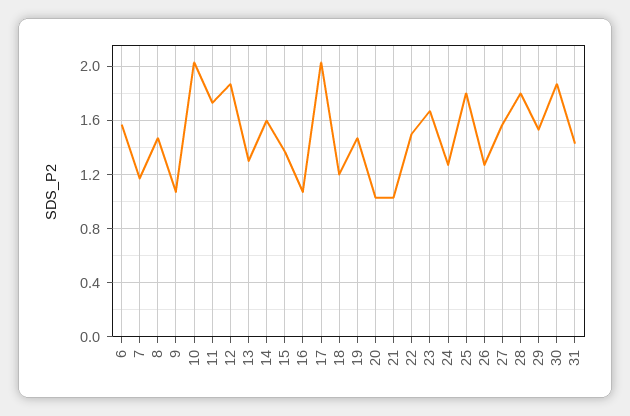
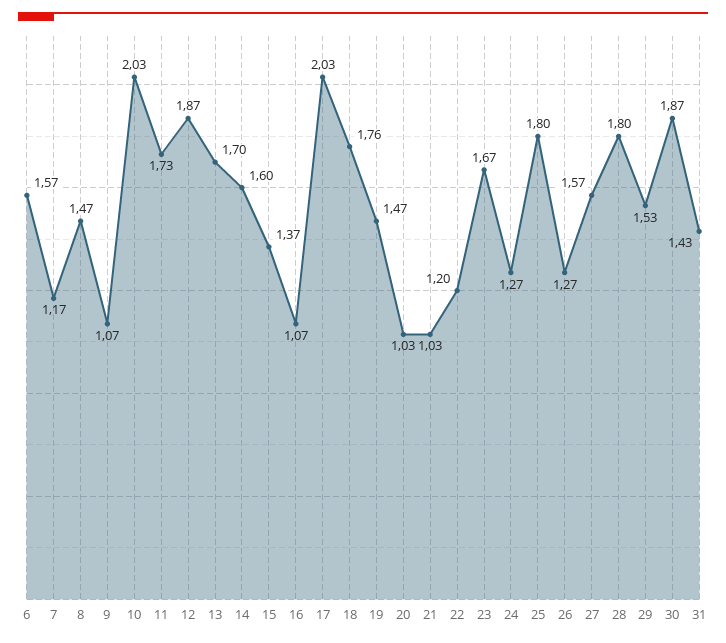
13: 1.3 -> 1.7
18: 1.2 -> 1.76
22: 1.5 -> 1.2

